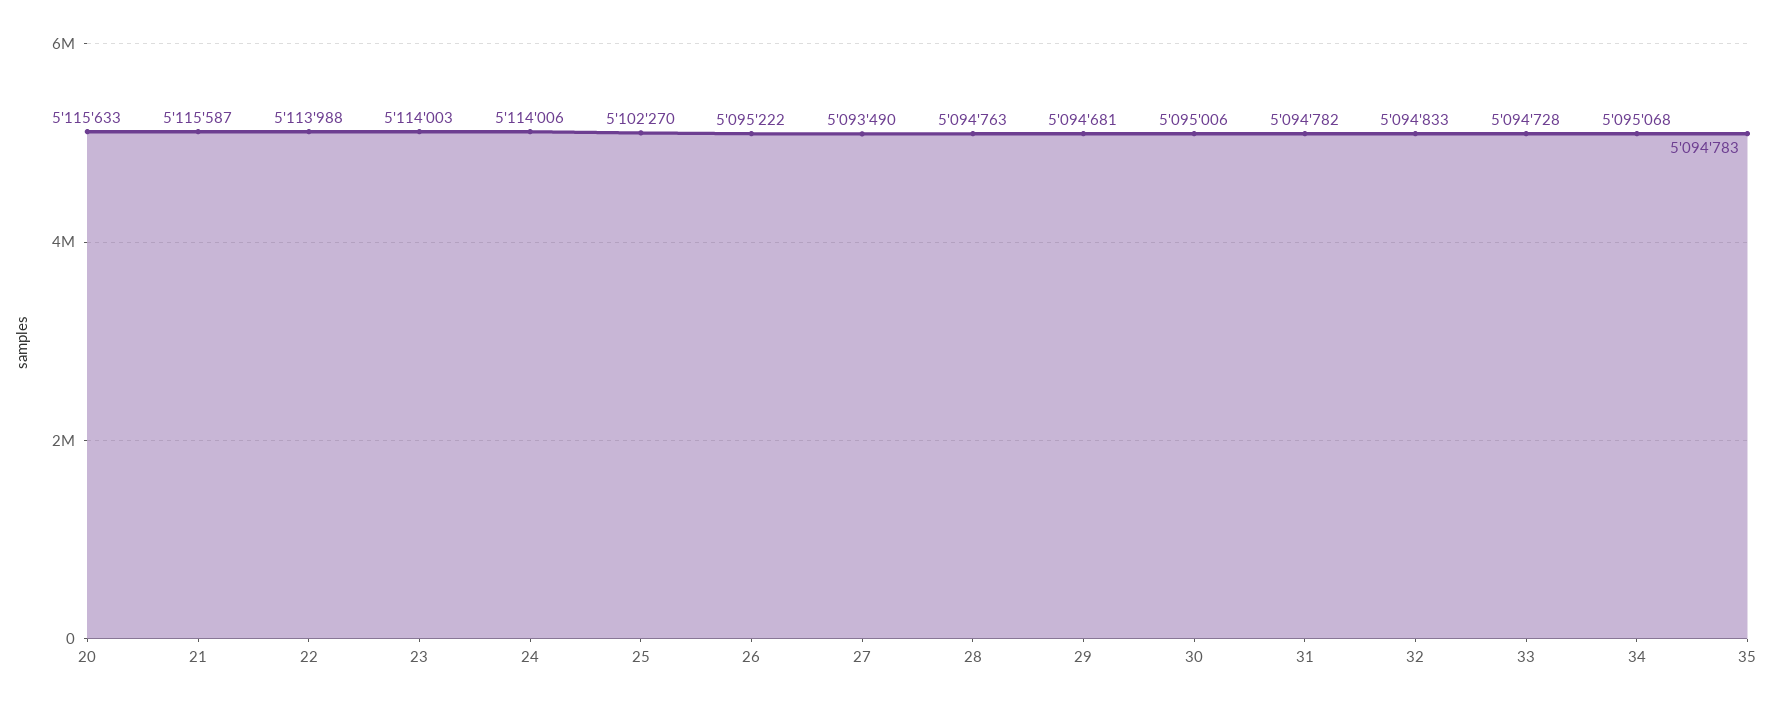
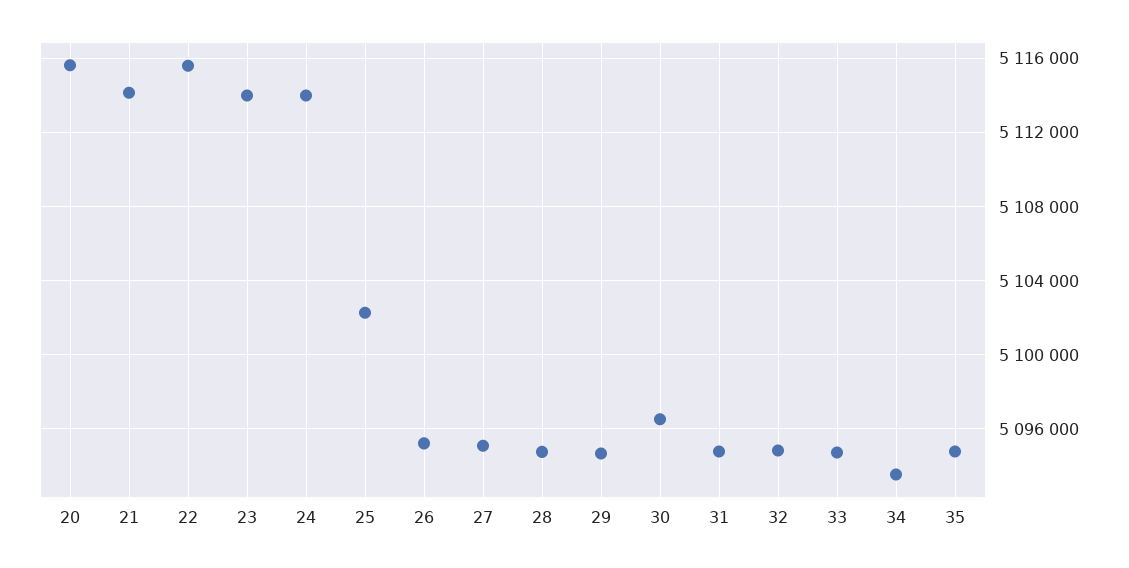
21: 5115587 -> 5114000
22: 5113988 -> 5115500
27: 5093490 -> 5095000
30: 5095006 -> 5096500
34: 5095068 -> 5093500

